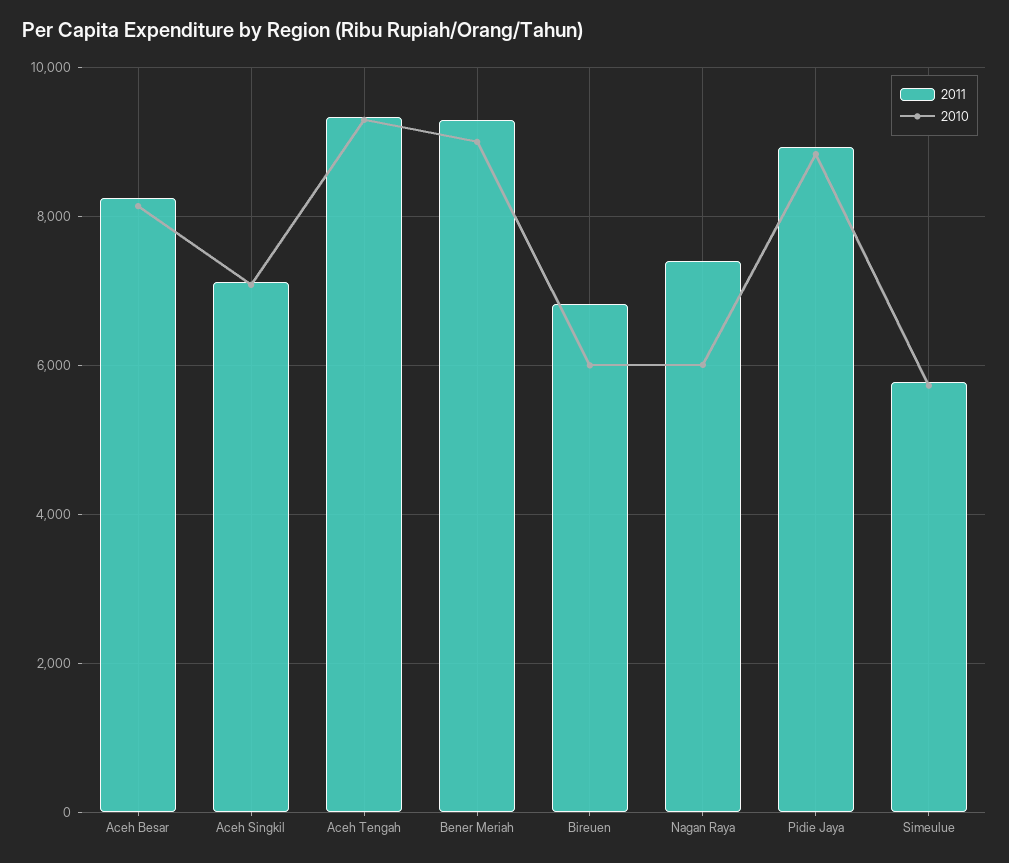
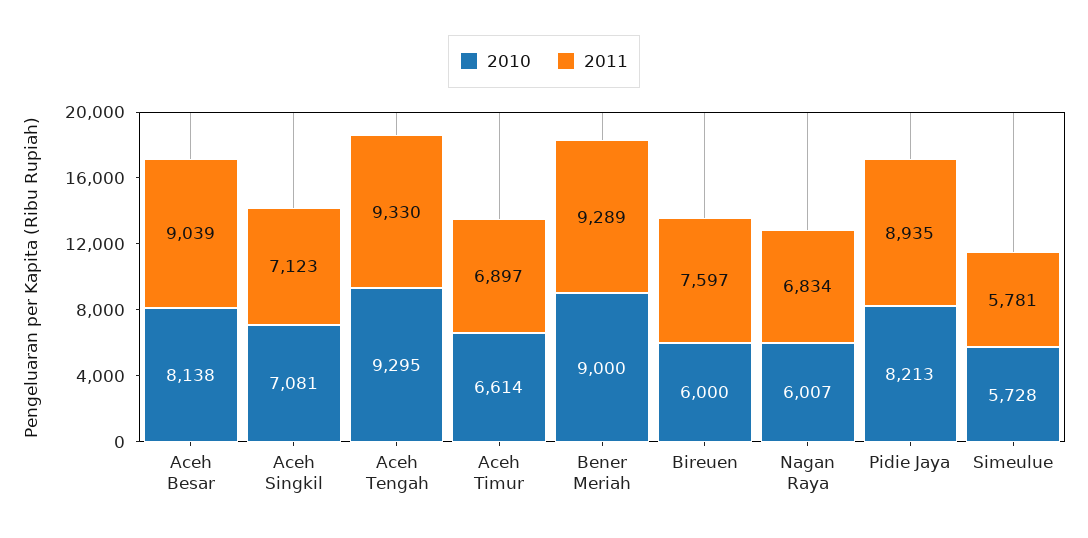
2011, Aceh Besar: 8200 -> 9039
2011, Bireuen: 6800 -> 7597
2011, Nagan Raya: 7400 -> 6834
2010, Pidie Jaya: 8800 -> 8213
2010, Aceh Timur: none -> 6614
2011, Aceh Timur: none -> 6897

